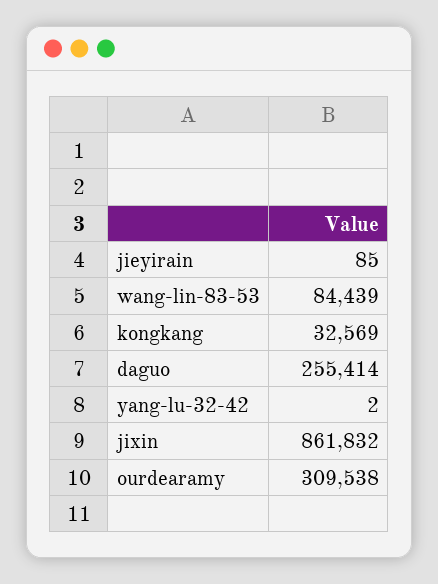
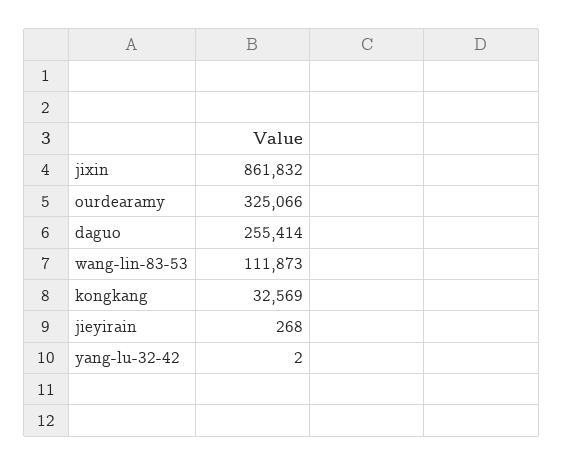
jieyirain: 85 -> 268
wang-lin-83-53: 84439 -> 111873
ourdearamy: 309538 -> 325066

